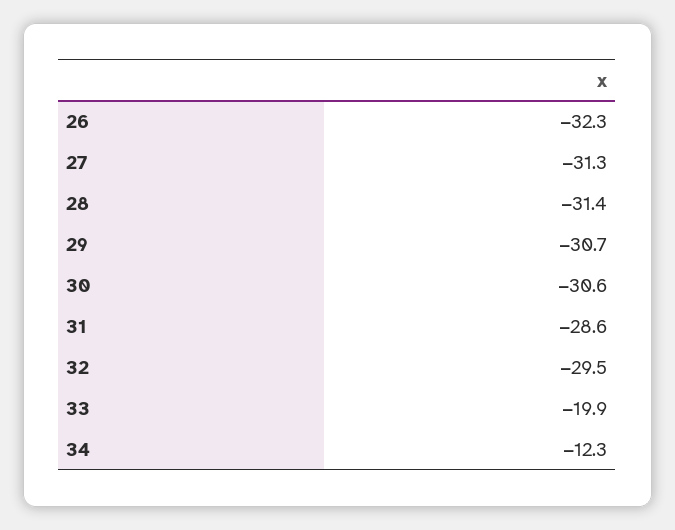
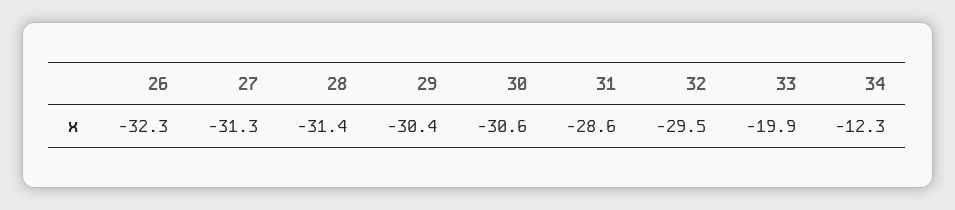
29: -30.7 -> -30.4

